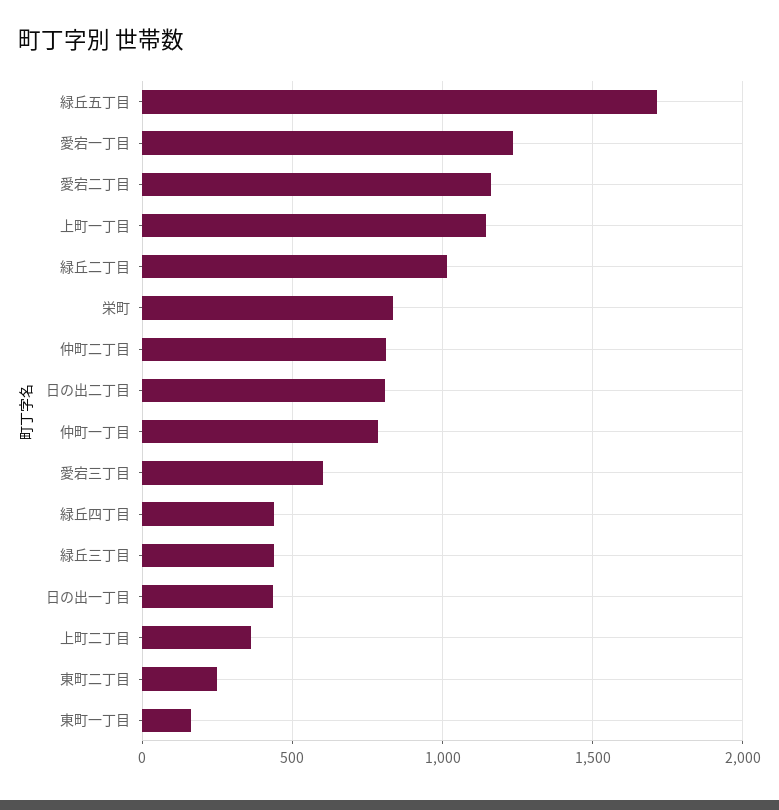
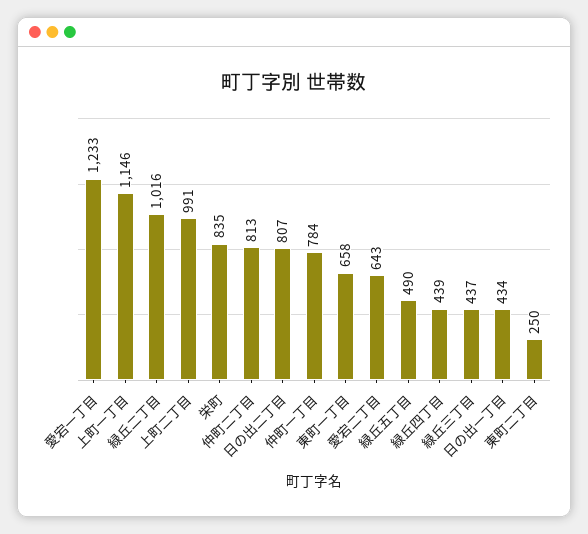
緑丘五丁目: 1700 -> 490
愛宕二丁目: 1150 -> 643
愛宕三丁目: 600 -> none
上町二丁目: 350 -> 991
東町一丁目: 150 -> 658

